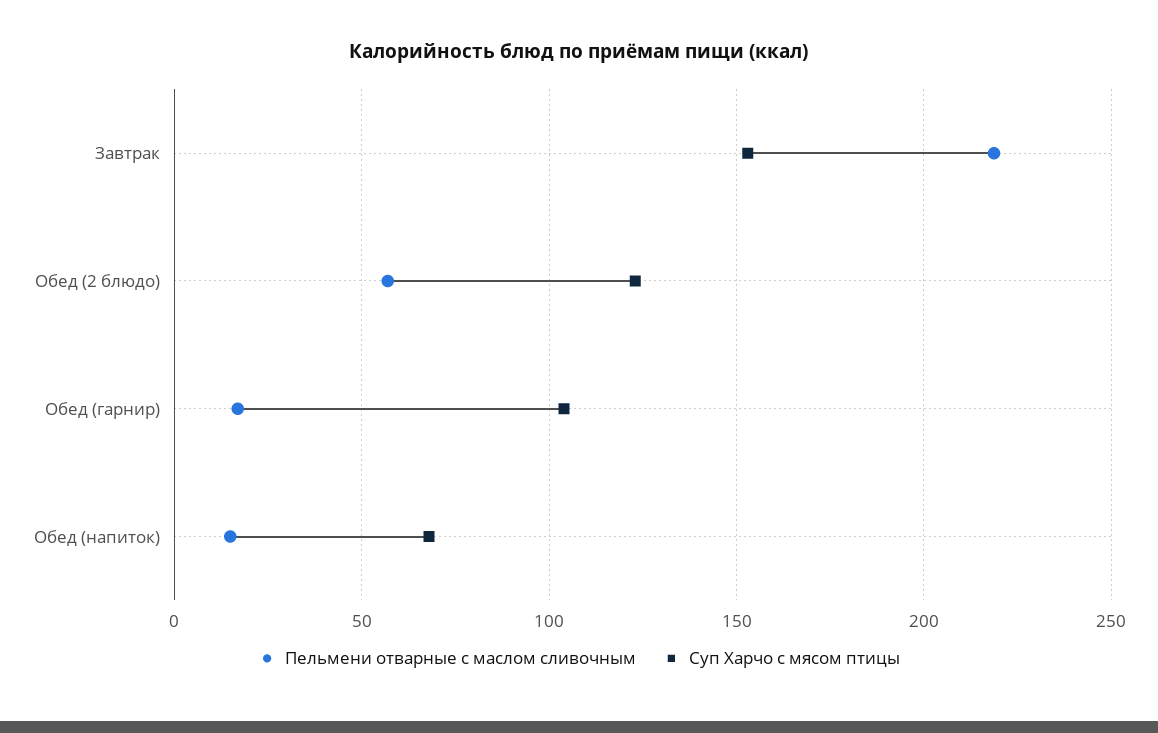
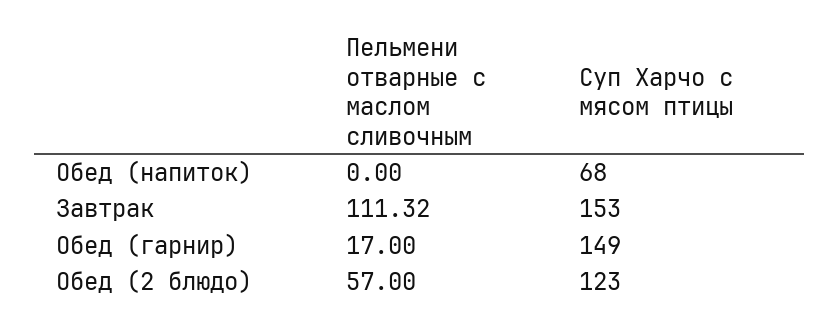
Пельмени отварные с маслом сливочным, Завтрак: 220 -> 111.32
Суп Харчо с мясом птицы, Обед (гарнир): 105 -> 149
Пельмени отварные с маслом сливочным, Обед (напиток): 15 -> 0

